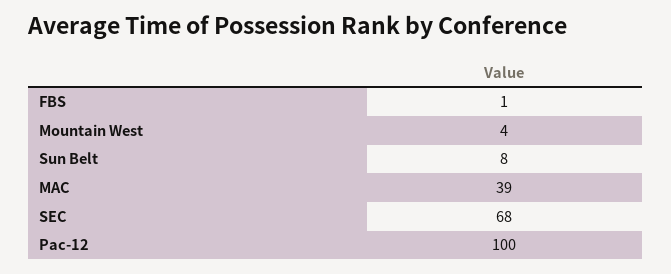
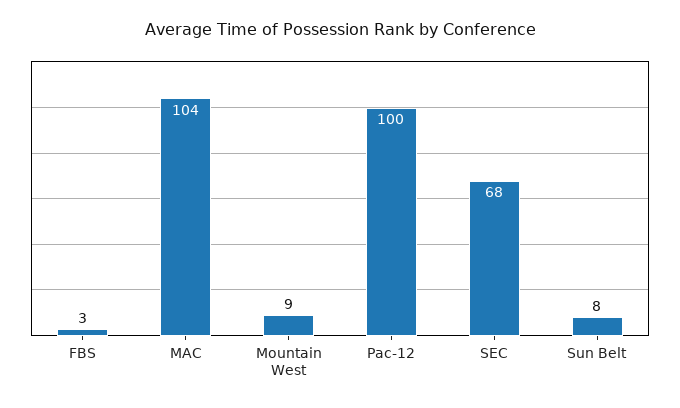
FBS: 1 -> 3
Mountain West: 4 -> 9
MAC: 39 -> 104

